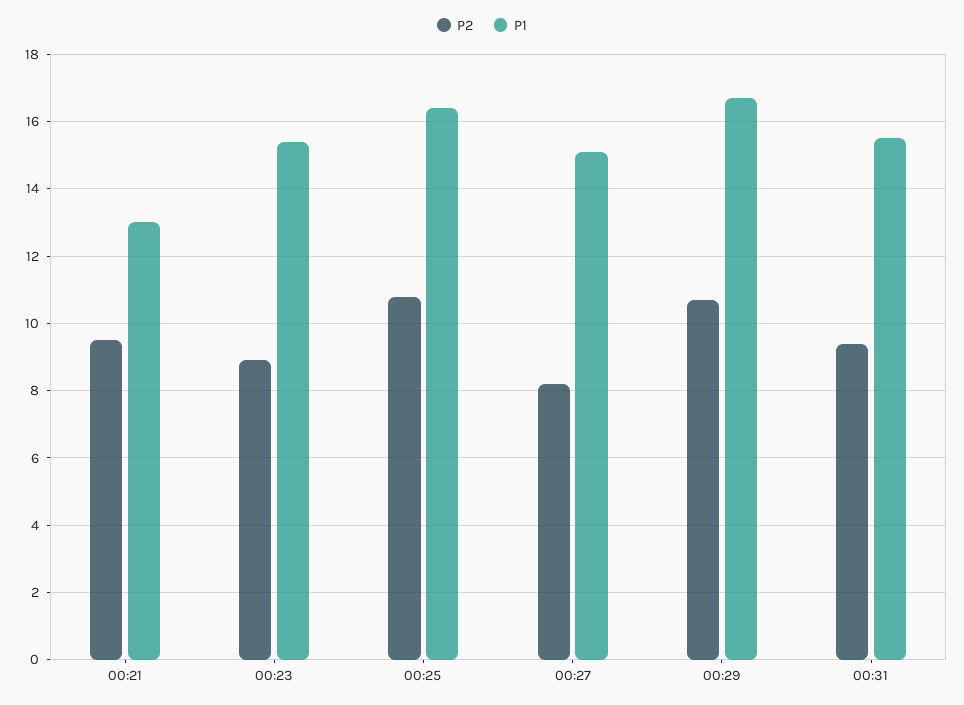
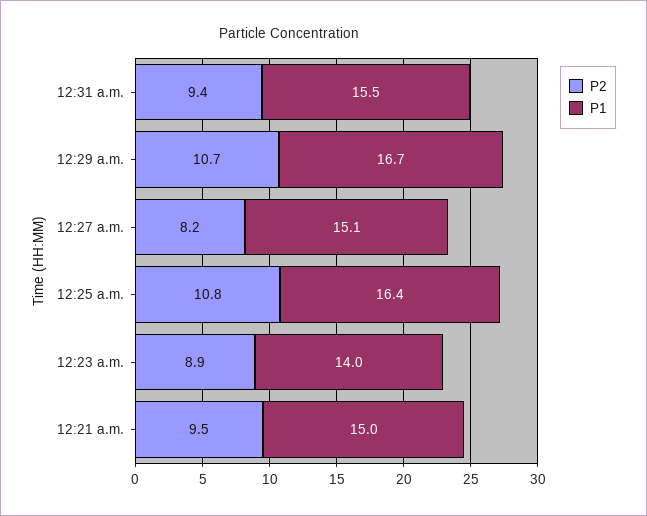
P1, 00:21: 13 -> 15
P1, 00:23: 15.5 -> 14

